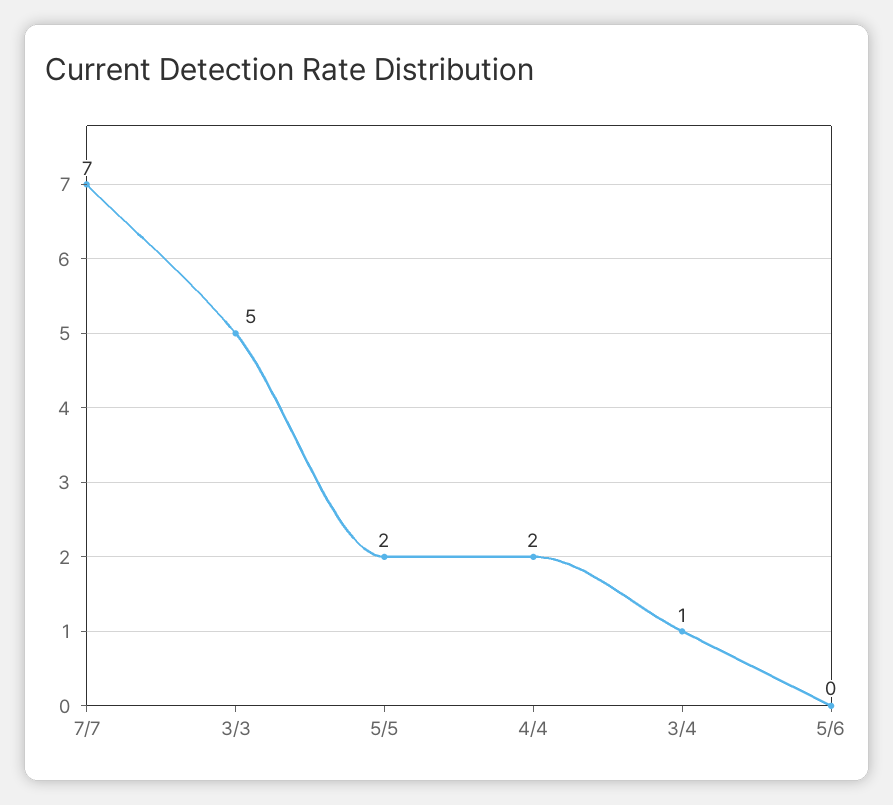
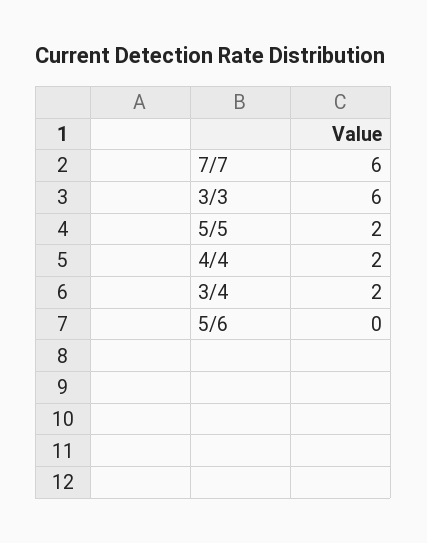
7/7: 7 -> 6
3/3: 5 -> 6
3/4: 1 -> 2

